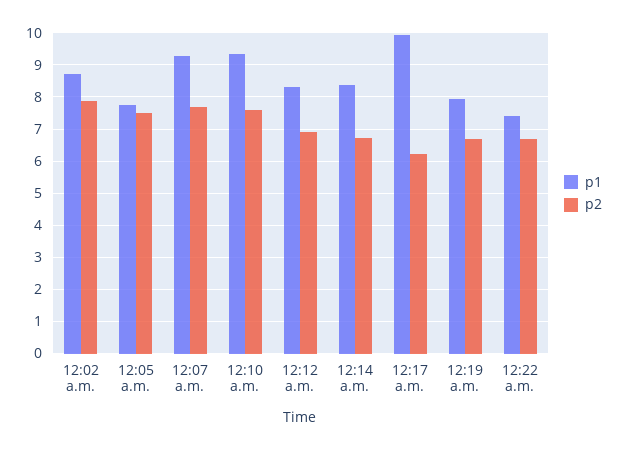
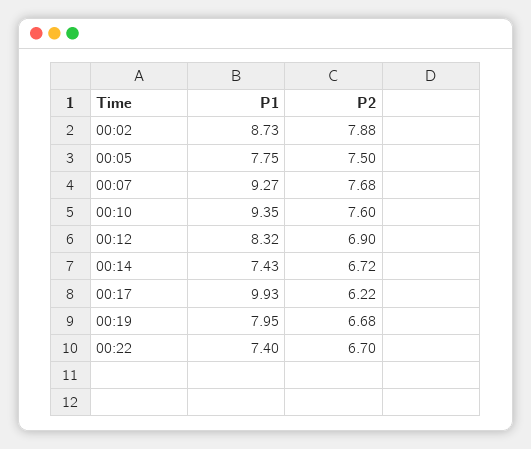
p1, 12:14 a.m.: 8.4 -> 7.43

